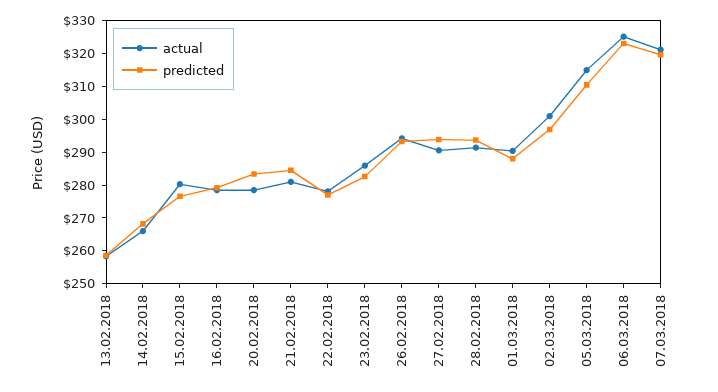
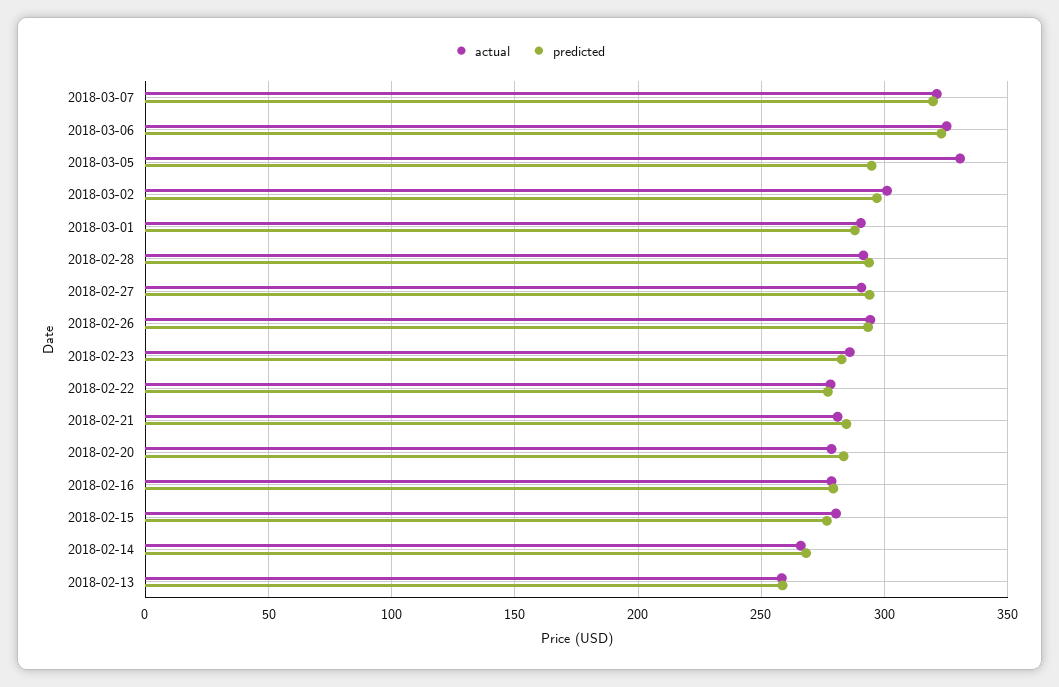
actual, 05.03.2018: 315 -> 330
predicted, 05.03.2018: 310 -> 295

